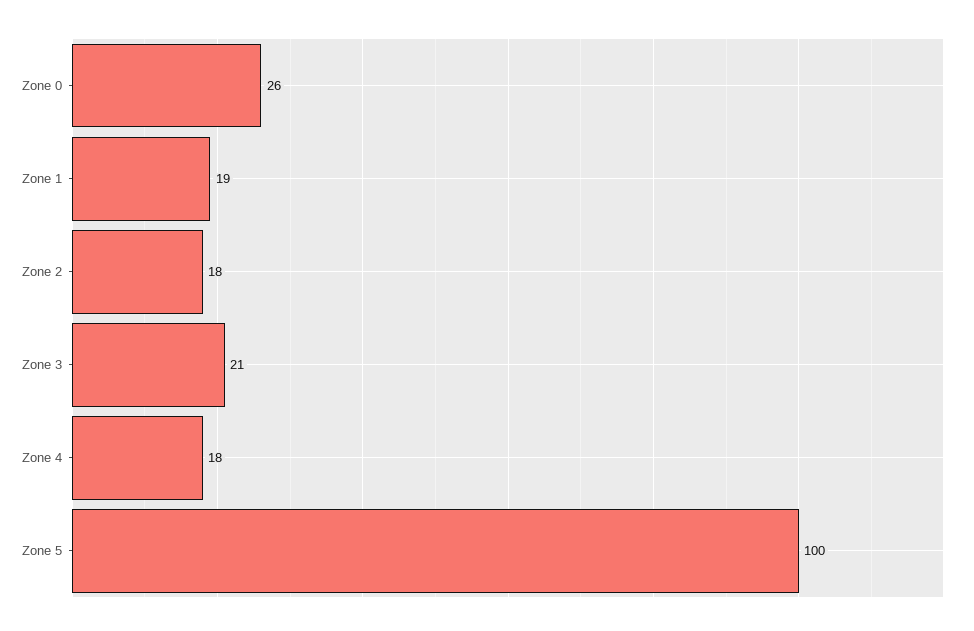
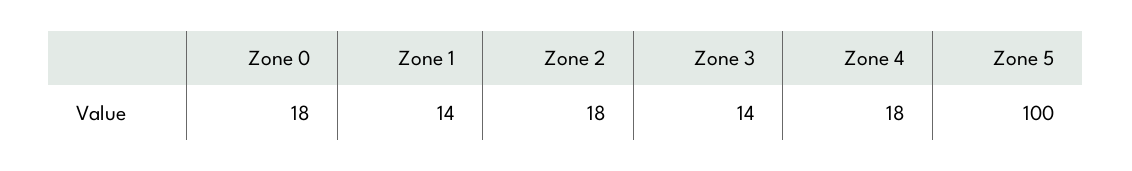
Zone 0: 26 -> 18
Zone 1: 19 -> 14
Zone 3: 21 -> 14

